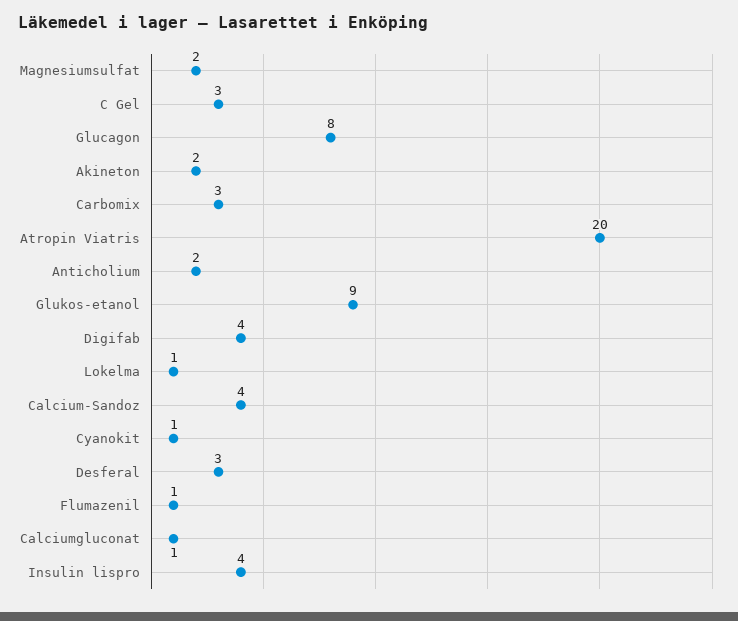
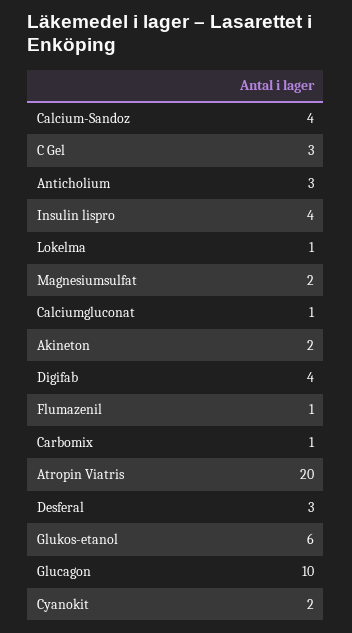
Glucagon: 8 -> 10
Carbomix: 3 -> 1
Anticholium: 2 -> 3
Glukos-etanol: 9 -> 6
Cyanokit: 1 -> 2

